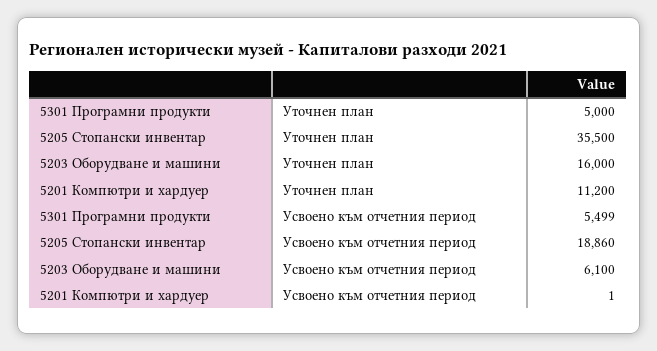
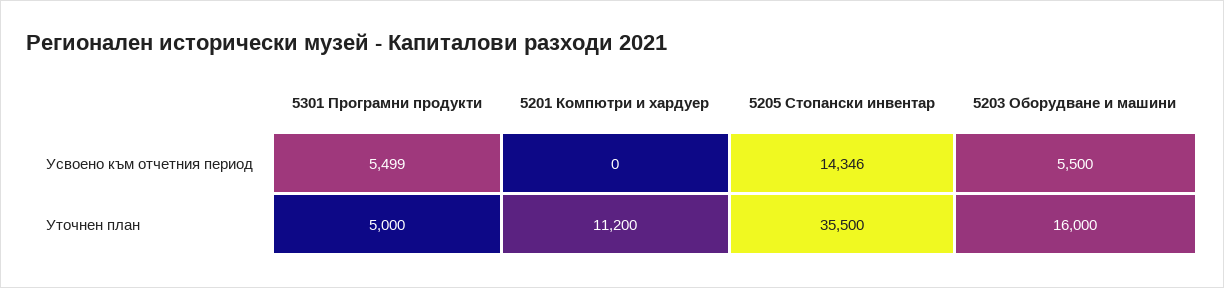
5205 Стопански инвентар, Усвоено към отчетния период: 18860 -> 14346
5203 Оборудване и машини, Усвоено към отчетния период: 6100 -> 5500
5201 Компютри и хардуер, Усвоено към отчетния период: 1 -> 0

